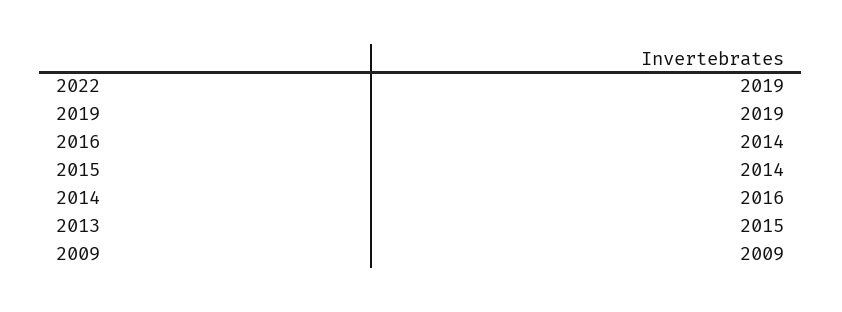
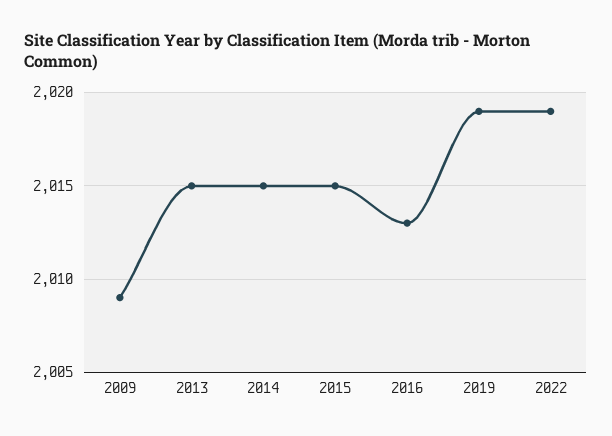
2016: 2014 -> 2013
2015: 2014 -> 2015
2014: 2016 -> 2015

